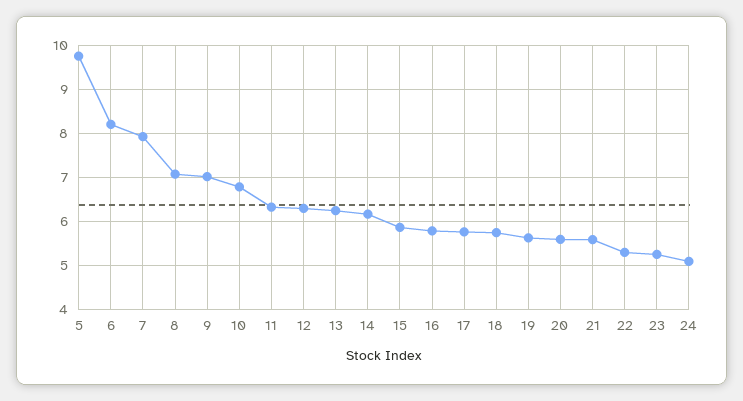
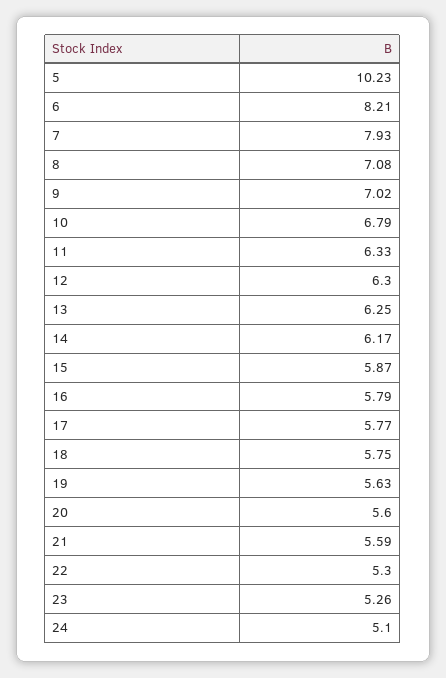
5: 9.8 -> 10.23

